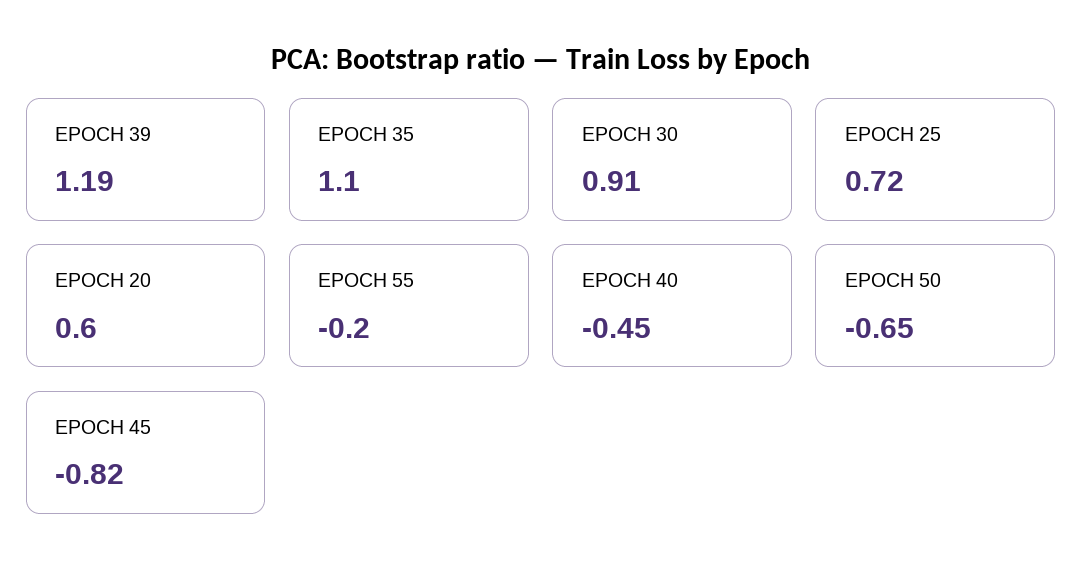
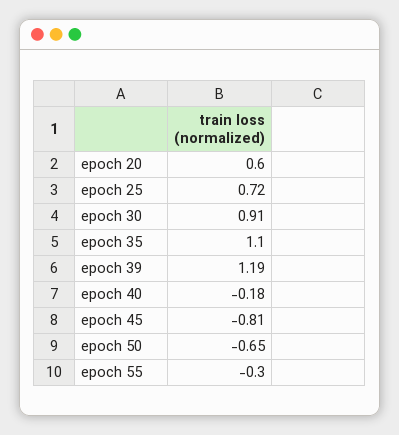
EPOCH 55: -0.2 -> -0.3
EPOCH 40: -0.45 -> -0.18
EPOCH 45: -0.82 -> -0.81

